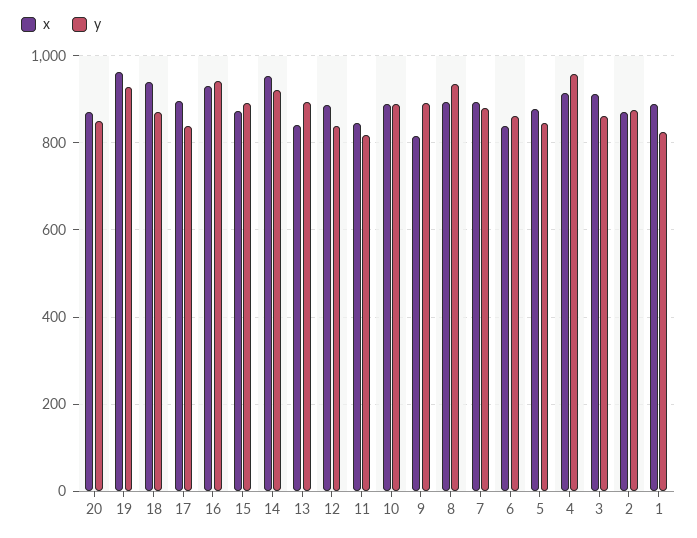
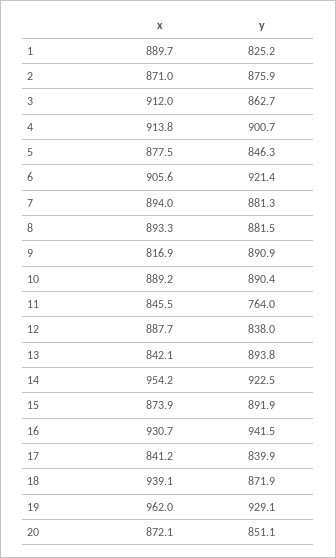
x, 17: 900 -> 841.2
y, 11: 820 -> 764
y, 8: 940 -> 881.5
x, 6: 840 -> 905.6
y, 6: 860 -> 921.4
y, 4: 960 -> 900.7

